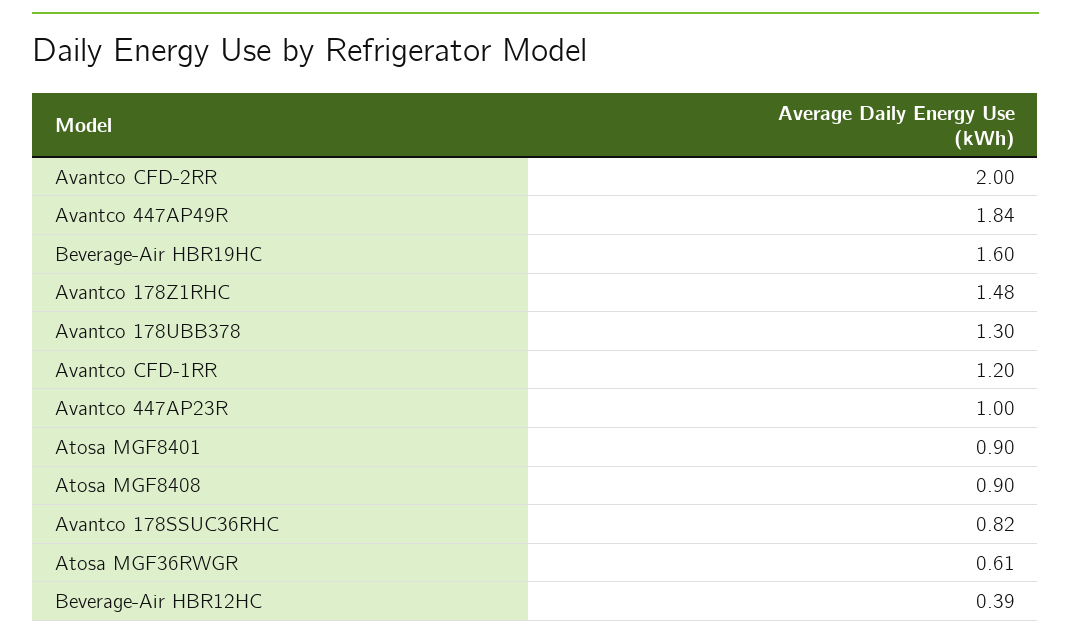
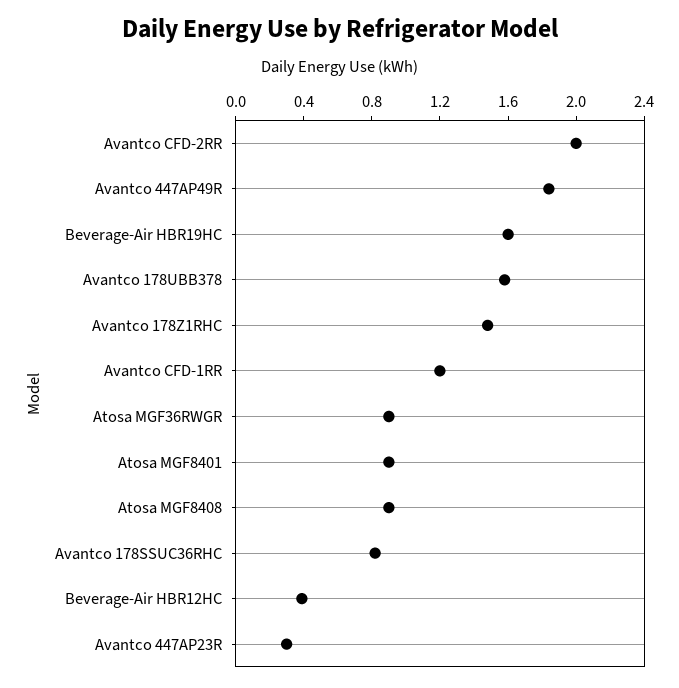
Avantco 178UBB378: 1.3 -> 1.6
Avantco 447AP23R: 1 -> 0.3
Atosa MGF36RWGR: 0.61 -> 0.9

